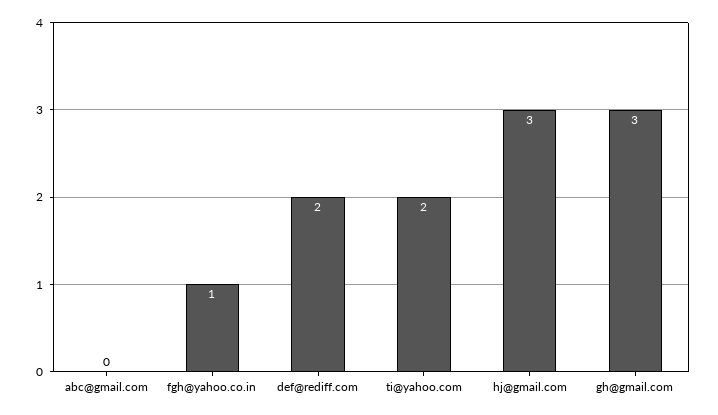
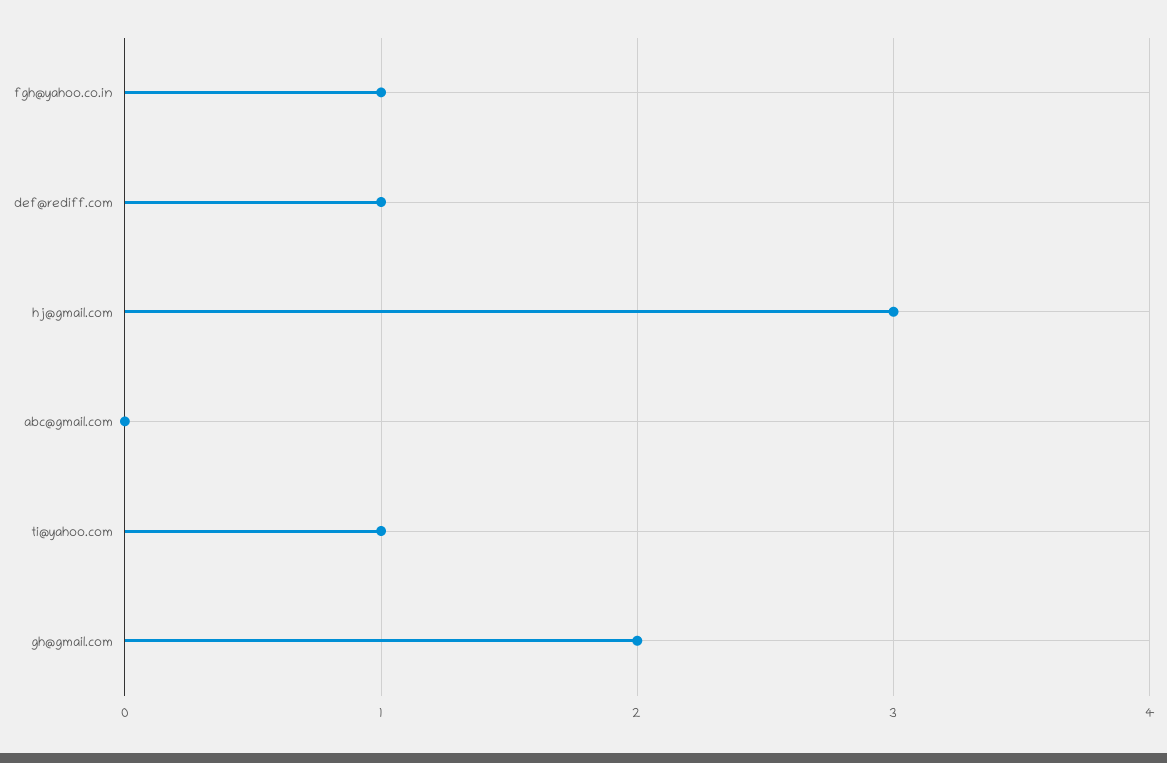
def@rediff.com: 2 -> 1
ti@yahoo.com: 2 -> 1
gh@gmail.com: 3 -> 2

